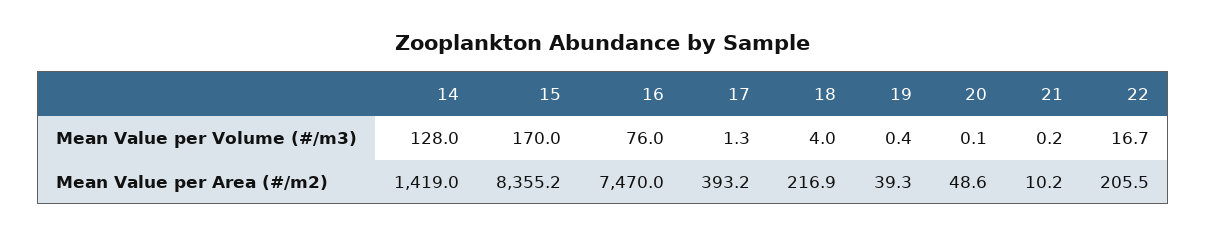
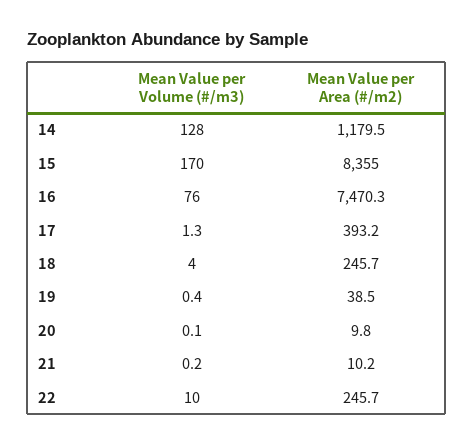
22, Mean Value per Volume (#/m3): 16.7 -> 10
14, Mean Value per Area (#/m2): 1419 -> 1179.5
15, Mean Value per Area (#/m2): 8355.2 -> 8355
16, Mean Value per Area (#/m2): 7470 -> 7470.3
18, Mean Value per Area (#/m2): 216.9 -> 245.7
19, Mean Value per Area (#/m2): 39.3 -> 38.5
20, Mean Value per Area (#/m2): 48.6 -> 9.8
22, Mean Value per Area (#/m2): 205.5 -> 245.7

